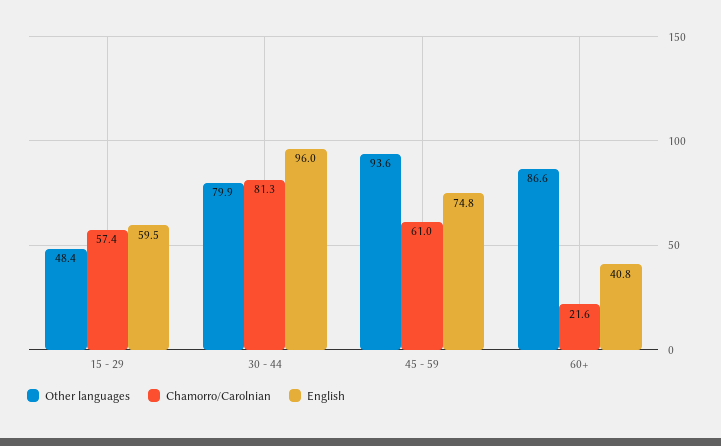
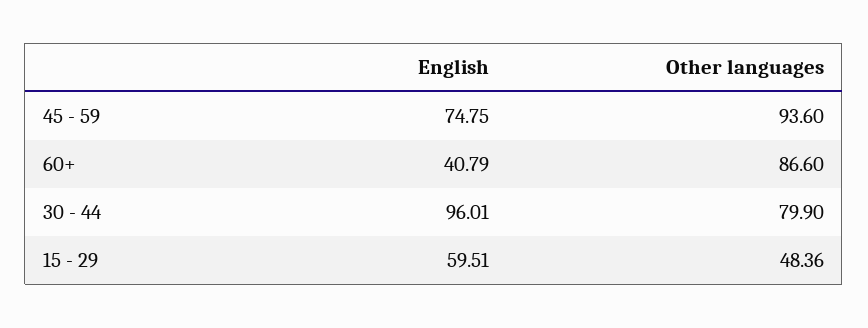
Chamorro/Carolnian, 15 - 29: 57.4 -> none
Chamorro/Carolnian, 30 - 44: 81.3 -> none
Chamorro/Carolnian, 45 - 59: 61 -> none
Chamorro/Carolnian, 60+: 21.6 -> none

